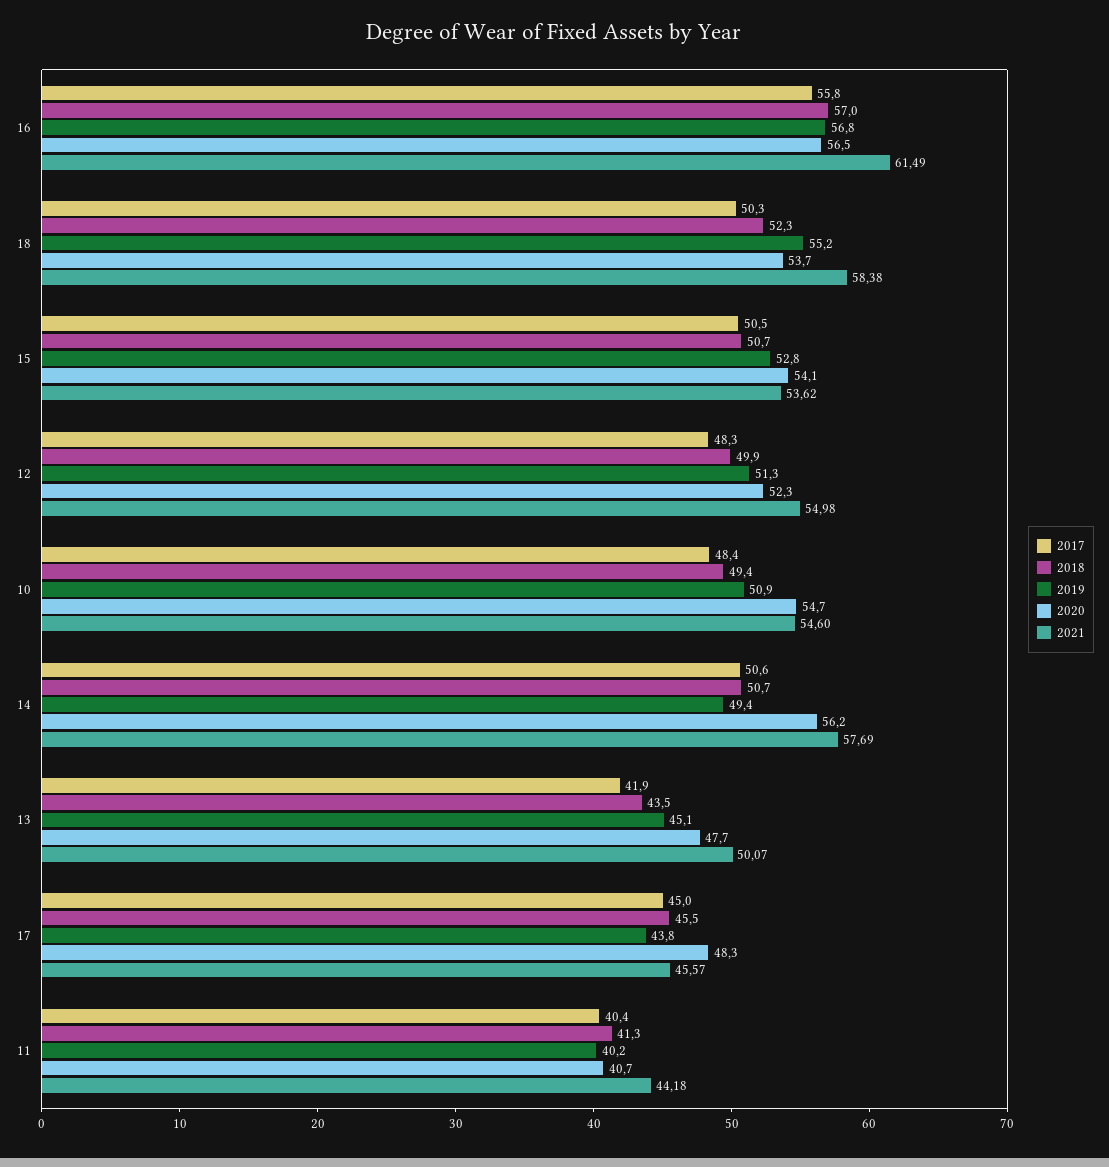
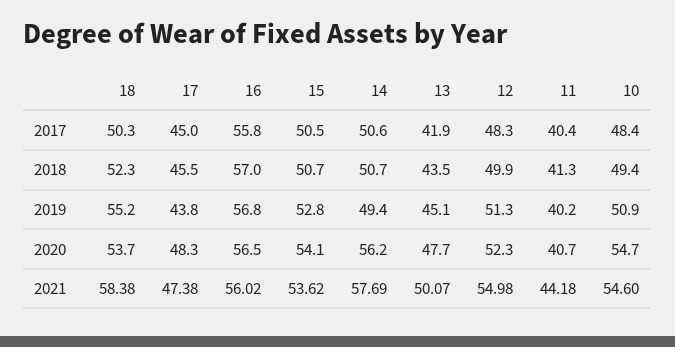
2021, 16: 61.49 -> 56.02
2021, 17: 45.57 -> 47.38

